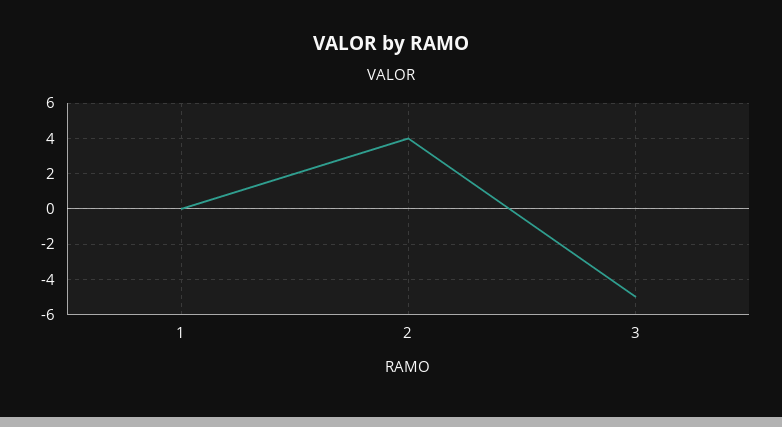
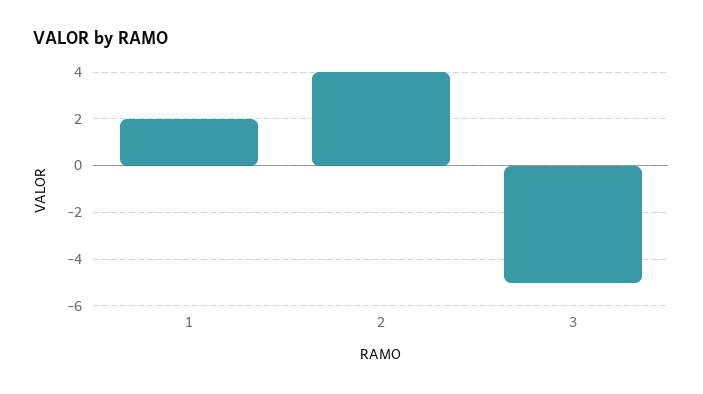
1: 0 -> 2

